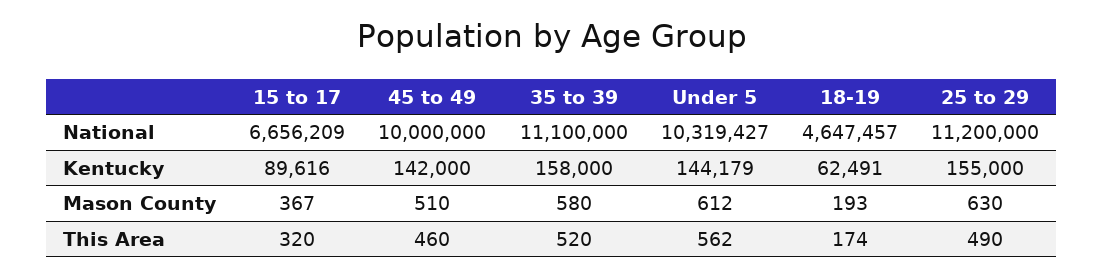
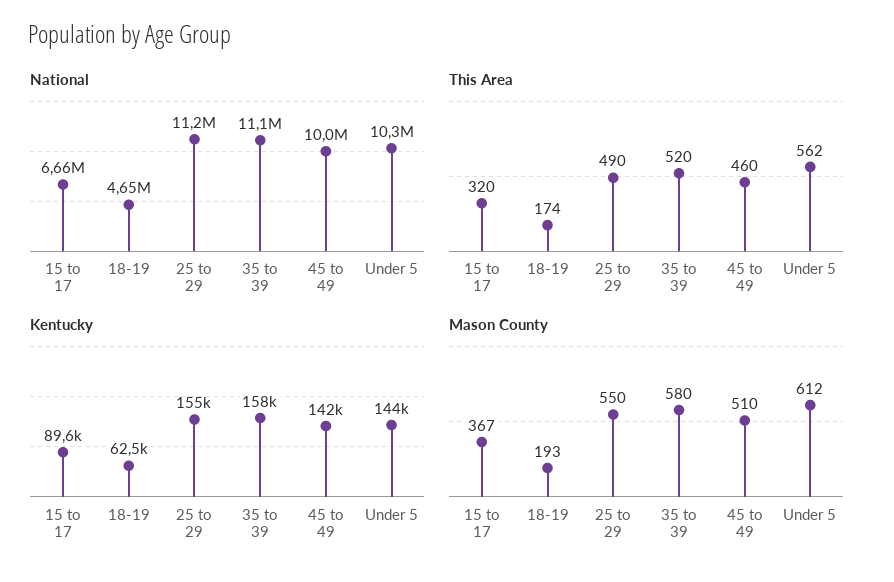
Mason County, 25 to 29: 630 -> 550

